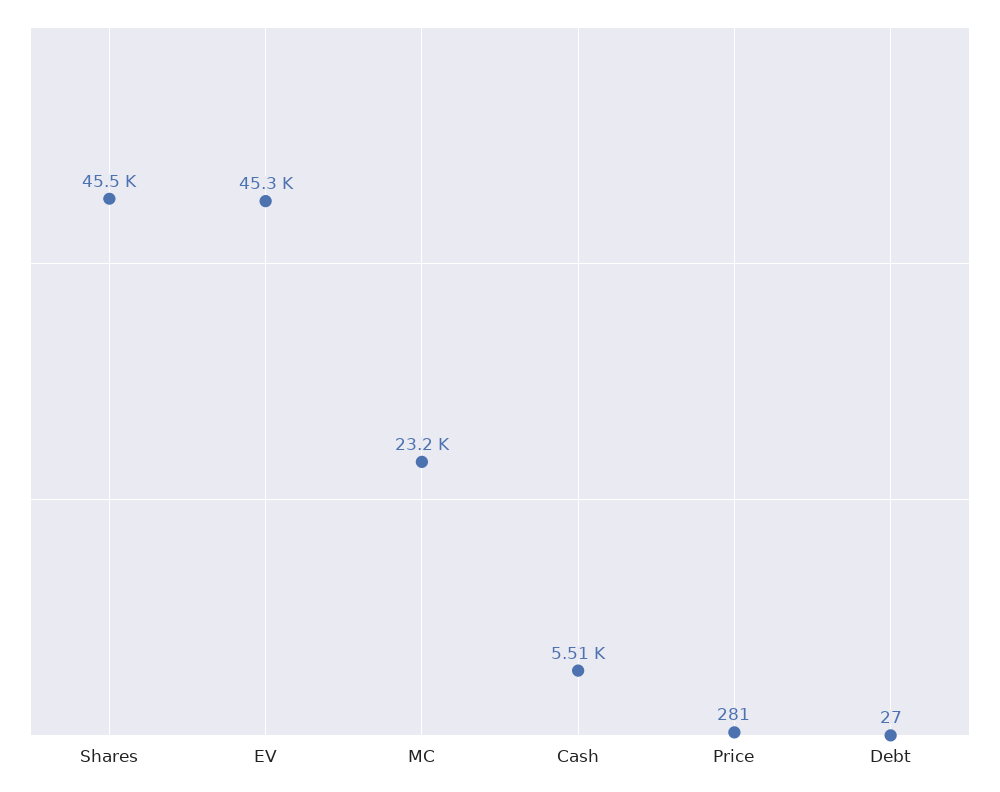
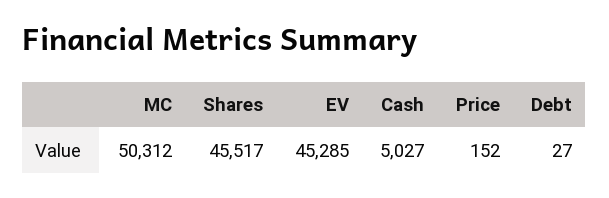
MC: 23200 -> 50312
Cash: 5510 -> 5027
Price: 281 -> 152

